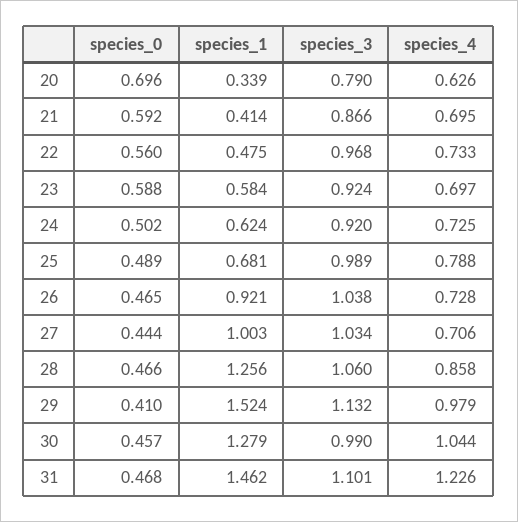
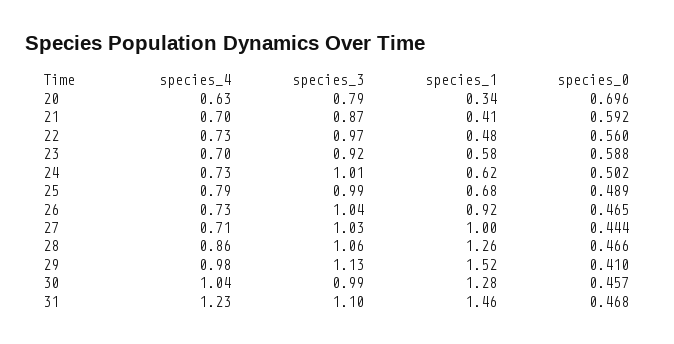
species_3, 24: 0.92 -> 1.01

